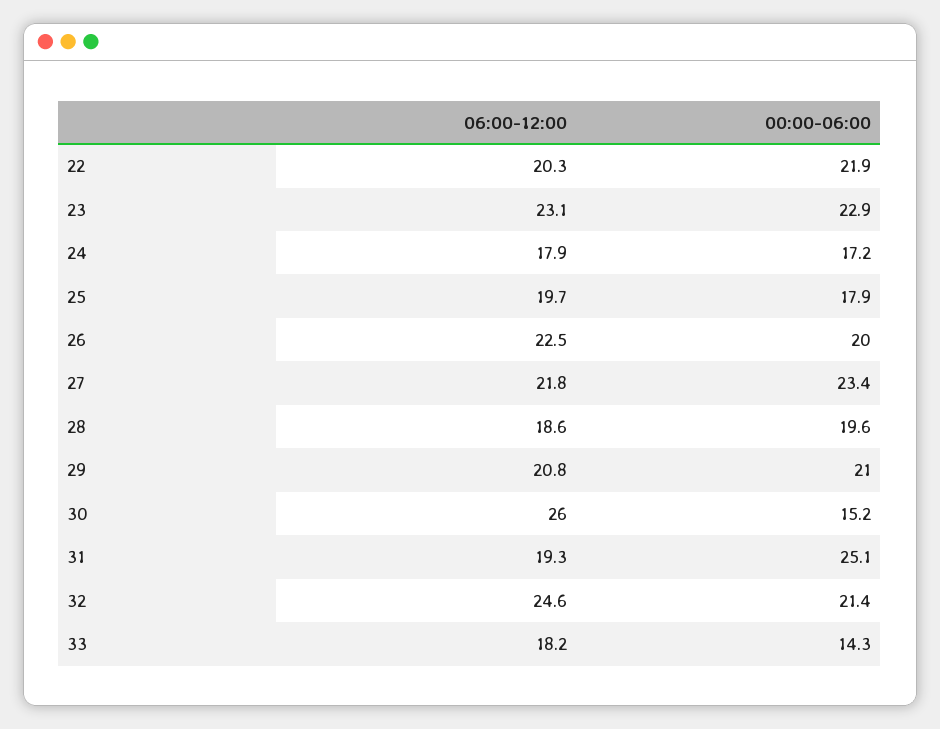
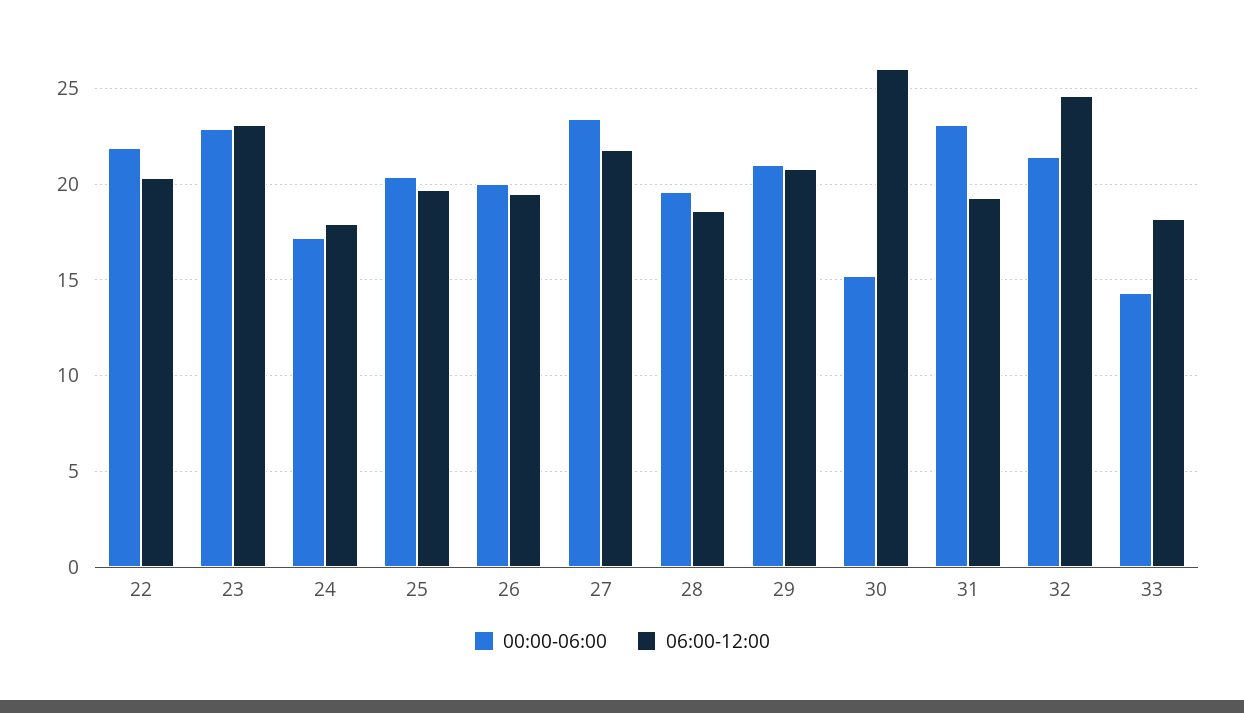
00:00-06:00, 25: 17.9 -> 20.5
06:00-12:00, 26: 22.5 -> 19.5
00:00-06:00, 31: 25.1 -> 23

